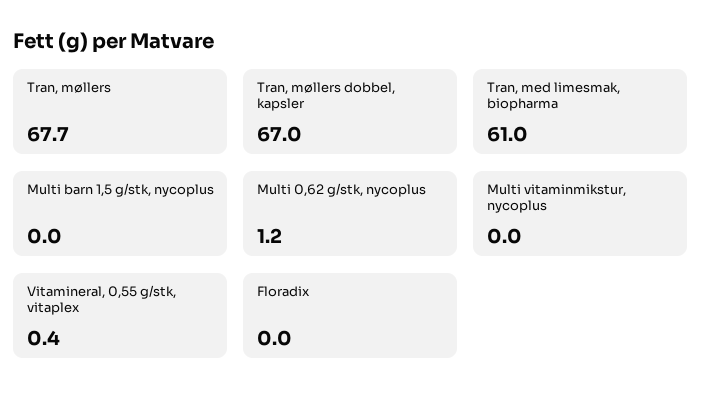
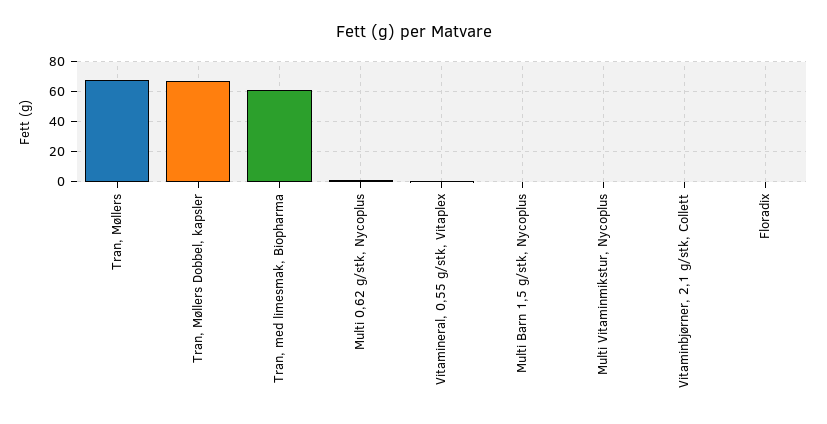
Vitaminbjørner, 2,1 g/stk, Collett: none -> 0

